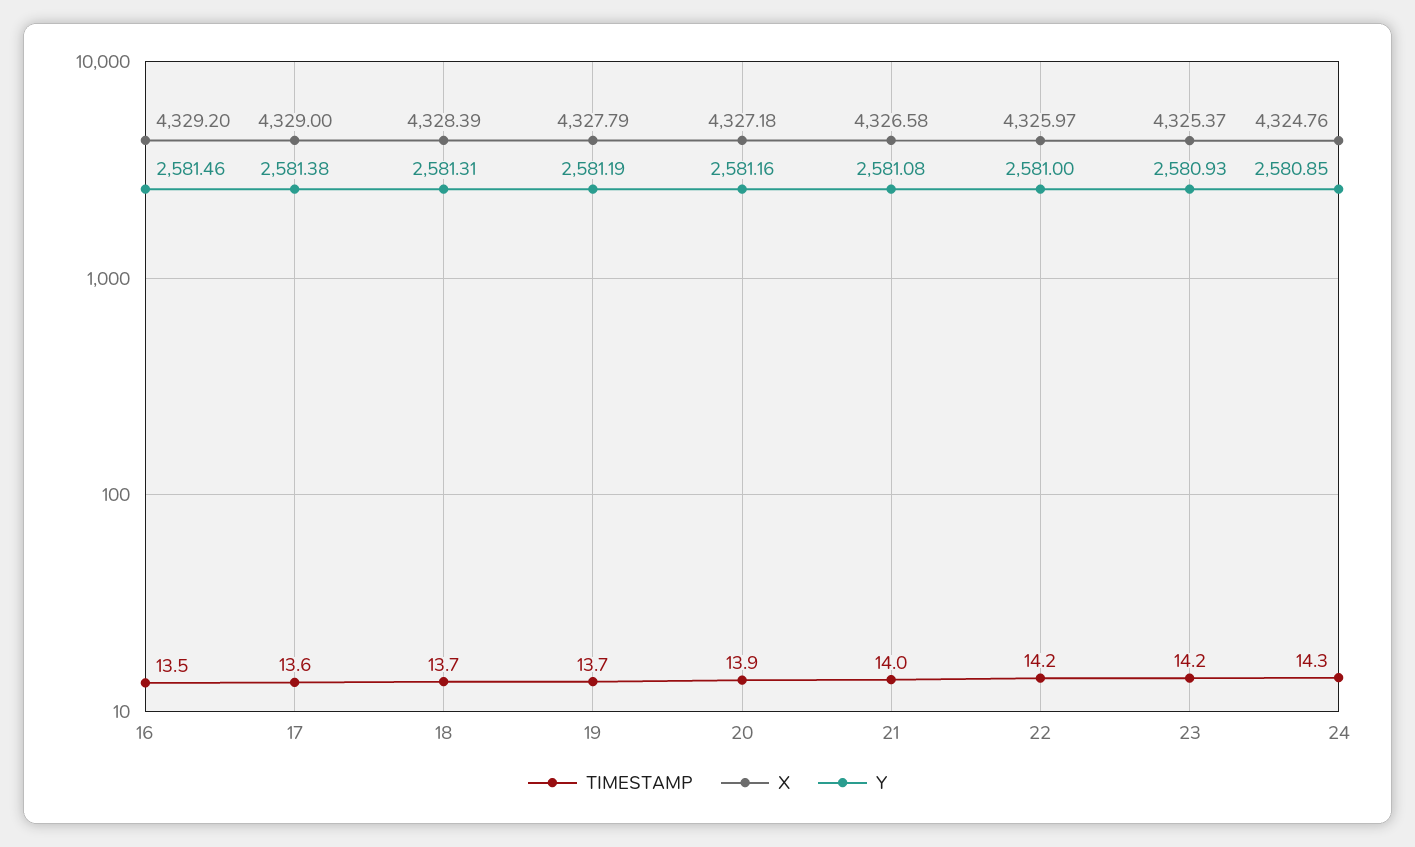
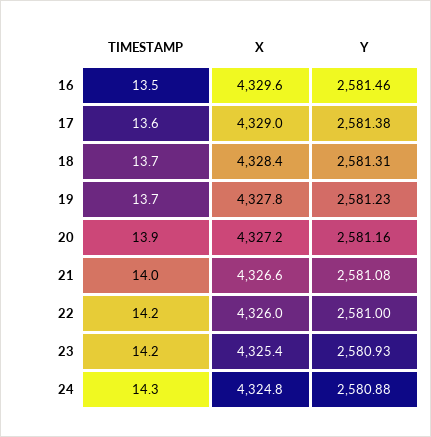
X, 16: 4329.2 -> 4329.6
Y, 19: 2581.19 -> 2581.23
Y, 24: 2580.85 -> 2580.88

